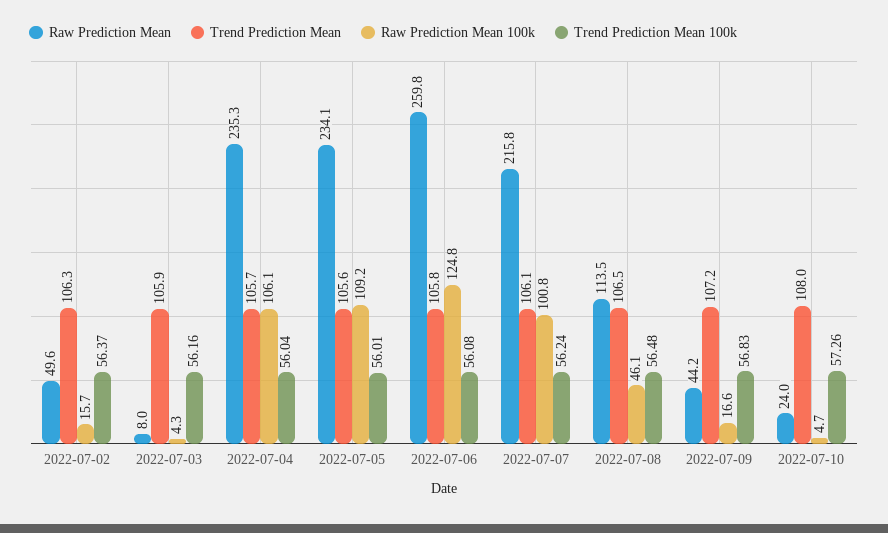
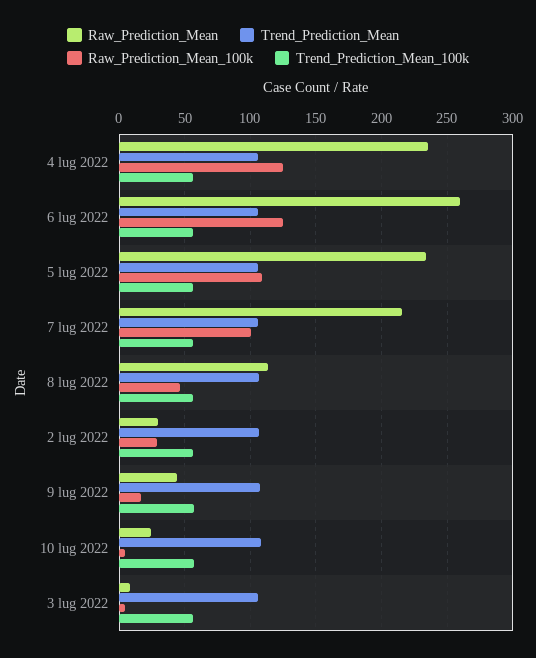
Raw Prediction Mean, 2022-07-02: 49.6 -> 30
Raw Prediction Mean 100k, 2022-07-02: 15.7 -> 30
Raw Prediction Mean 100k, 2022-07-04: 106.1 -> 125

